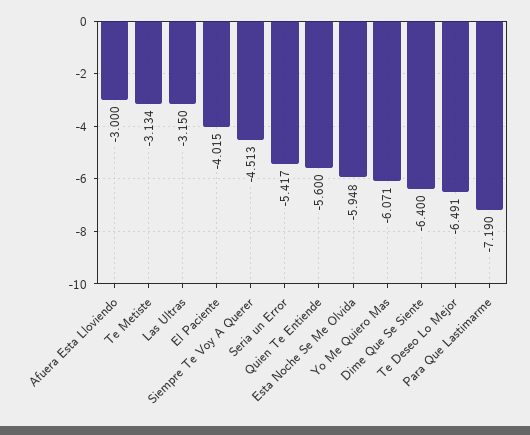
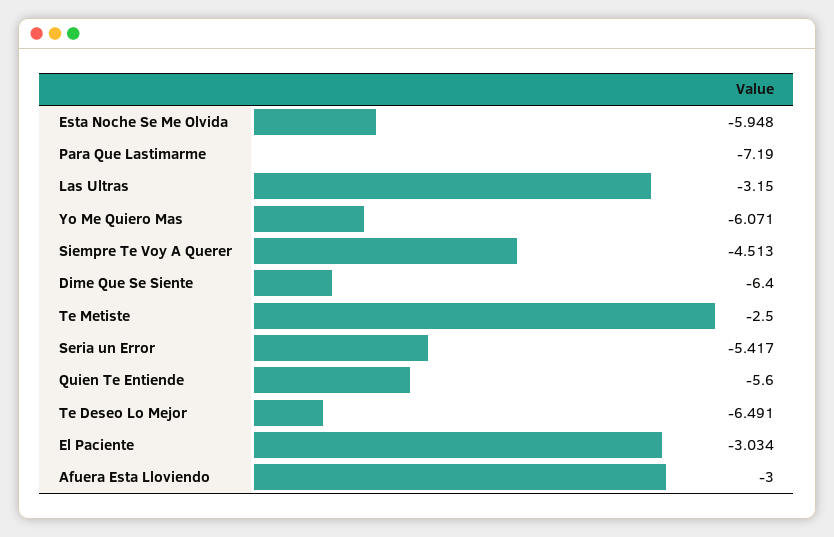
Te Metiste: -3.134 -> -2.5
El Paciente: -4.015 -> -3.034

